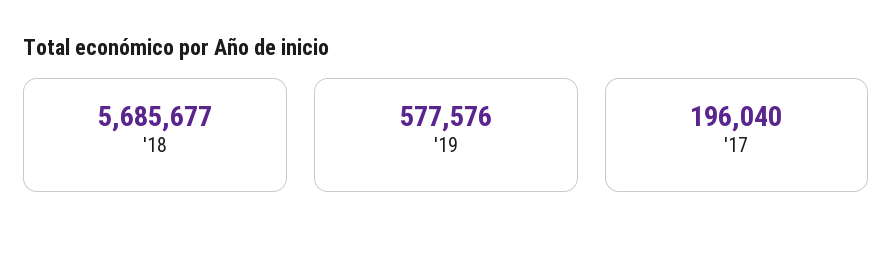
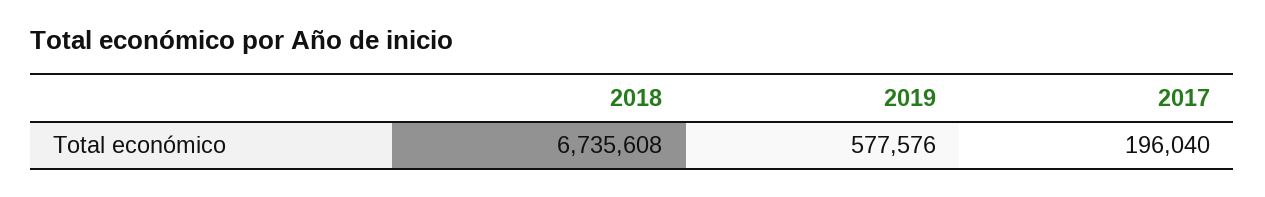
'18: 5685677 -> 6735608

